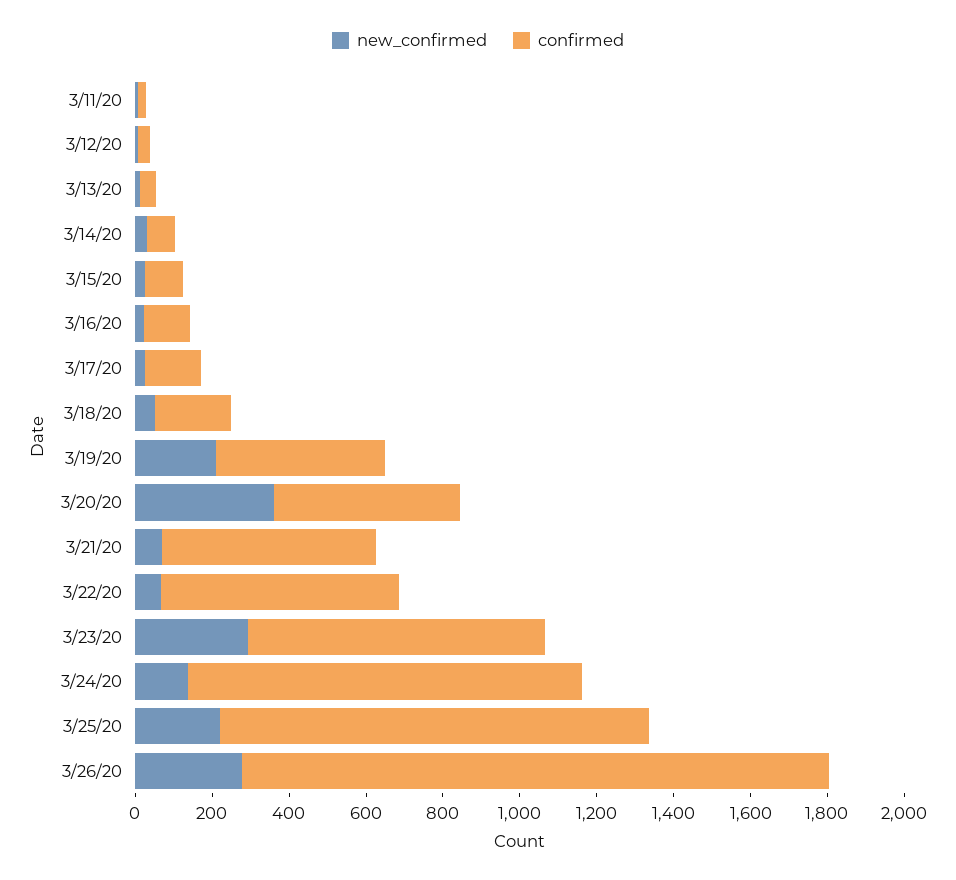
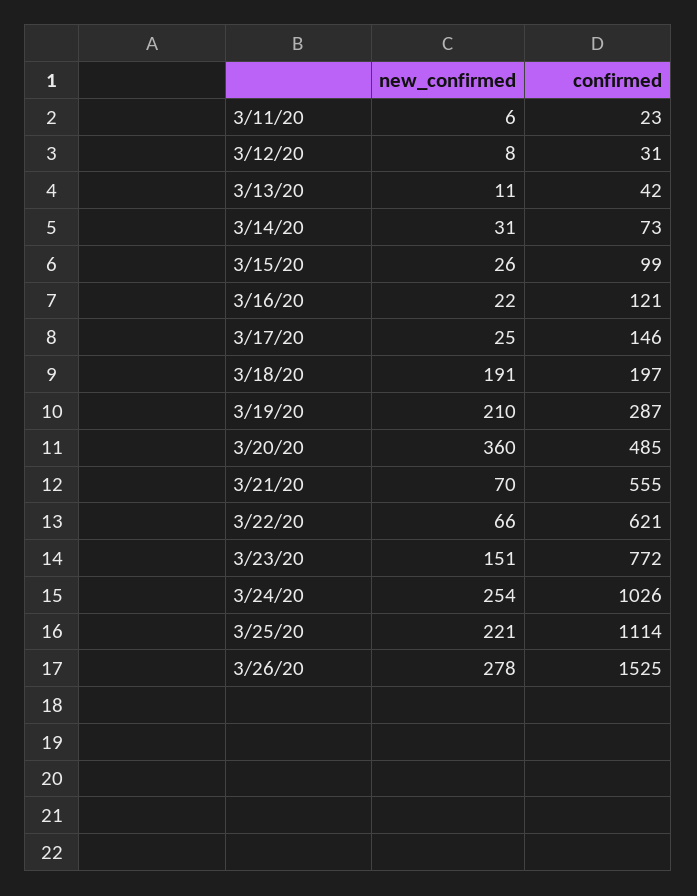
new_confirmed, 3/18/20: 50 -> 191
confirmed, 3/19/20: 450 -> 287
new_confirmed, 3/23/20: 300 -> 151
new_confirmed, 3/24/20: 150 -> 254

